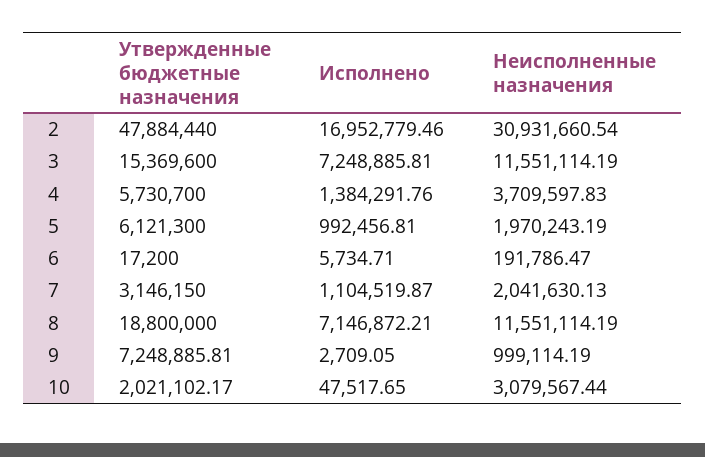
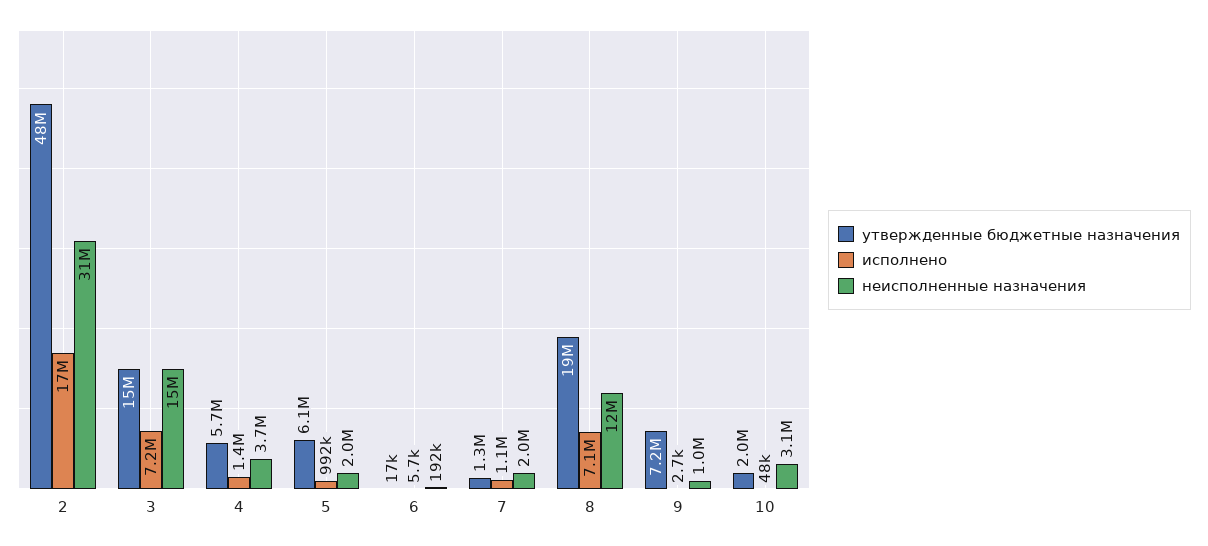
Неисполненные назначения, 3: 11551114.19 -> 15000000
Утвержденные бюджетные назначения, 7: 3146150 -> 1300000

